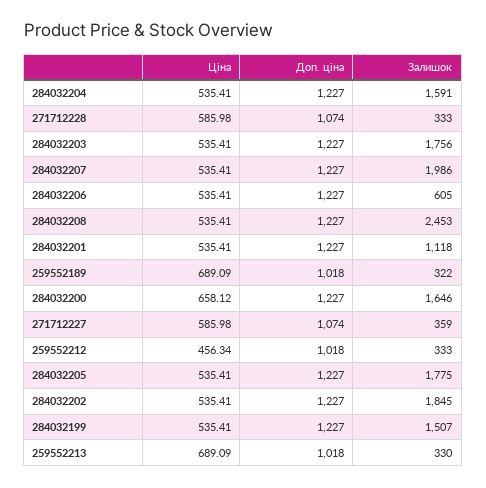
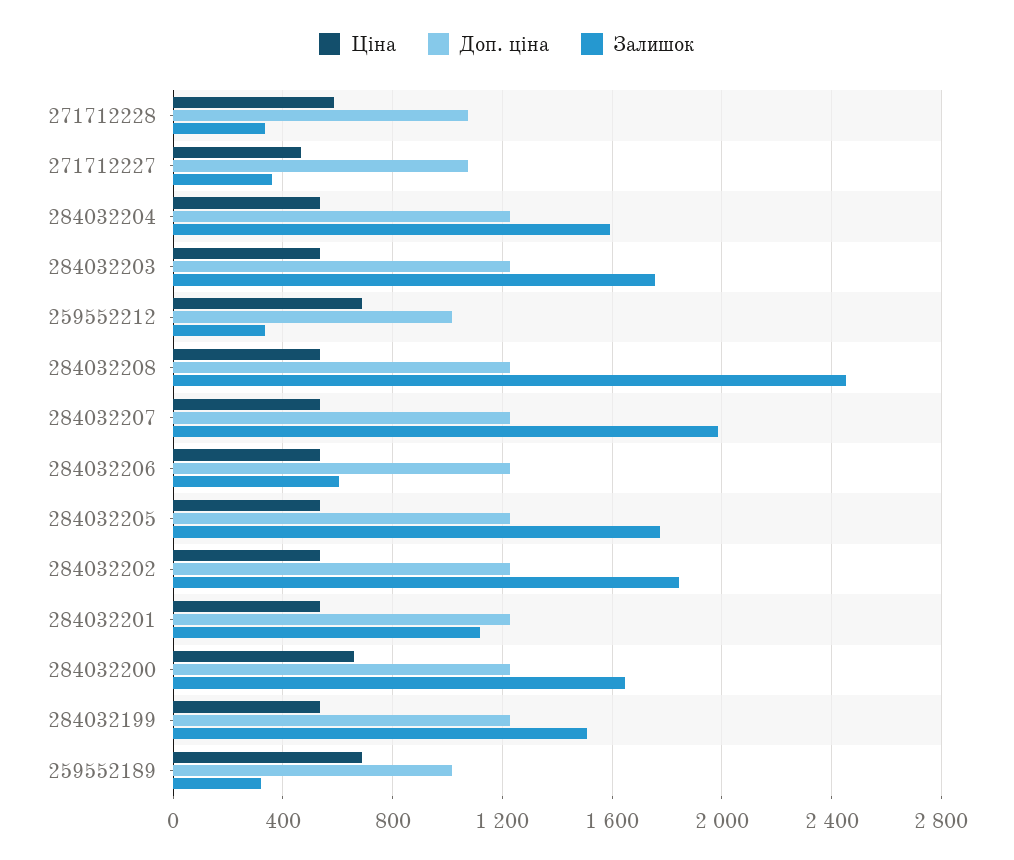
Ціна, 271712227: 585.98 -> 450
Ціна, 259552212: 456.34 -> 700
Ціна, 259552213: 689.09 -> none
Доп. ціна, 259552213: 1018 -> none
Залишок, 259552213: 330 -> none

